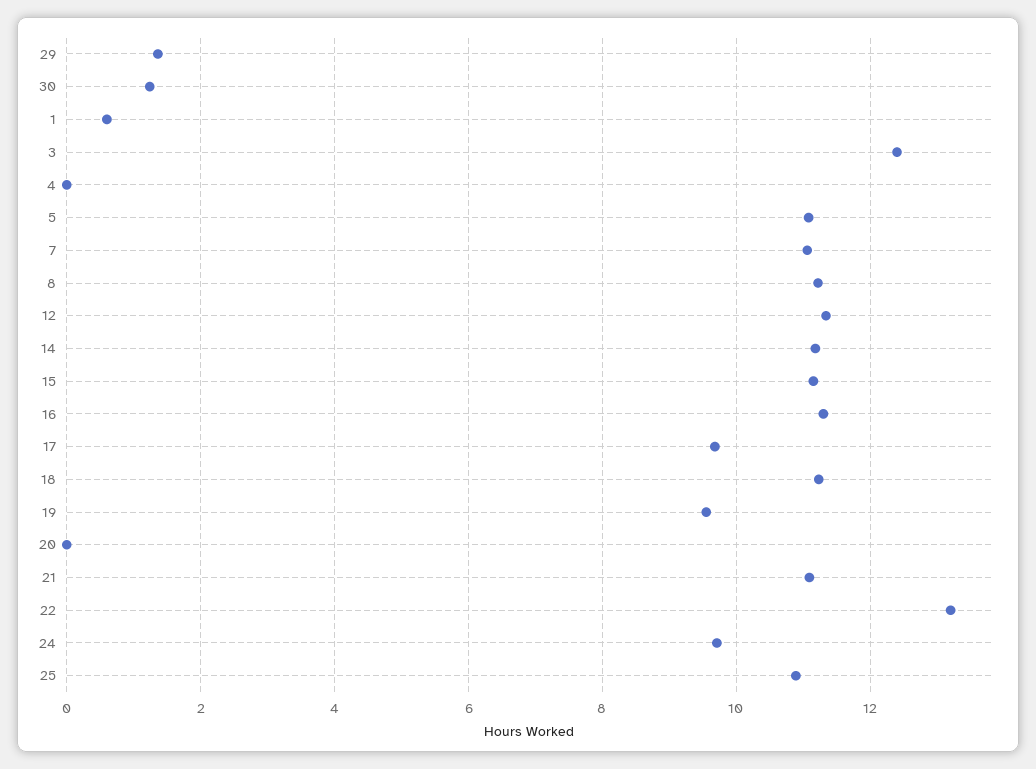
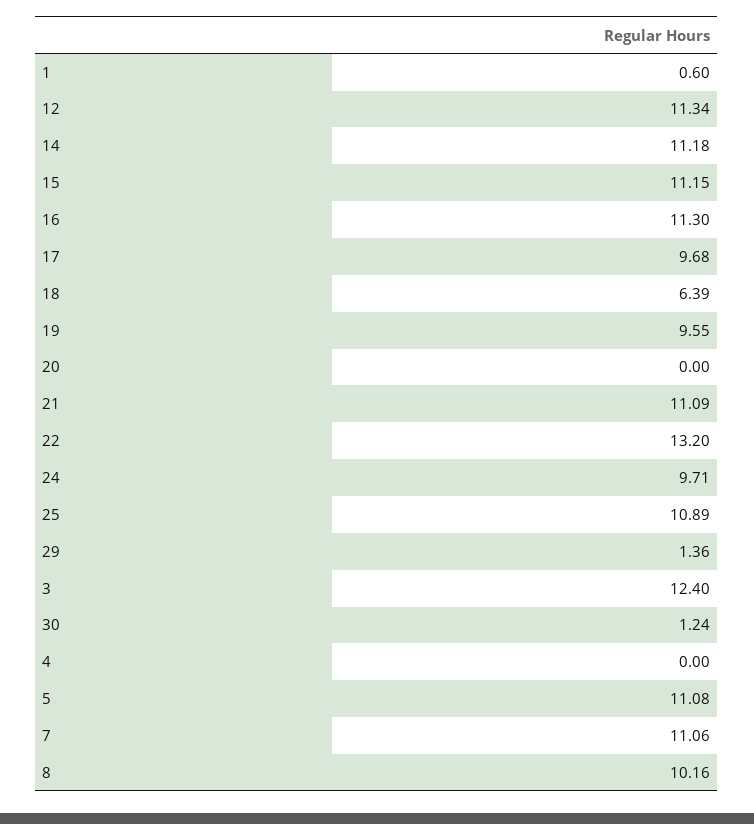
8: 11.2 -> 10.16
18: 11.2 -> 6.39

